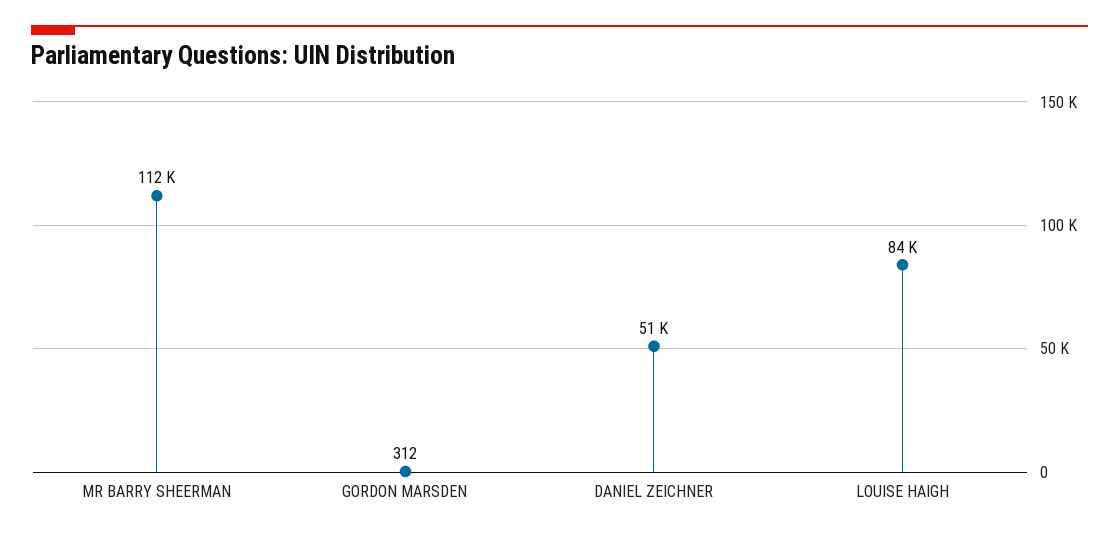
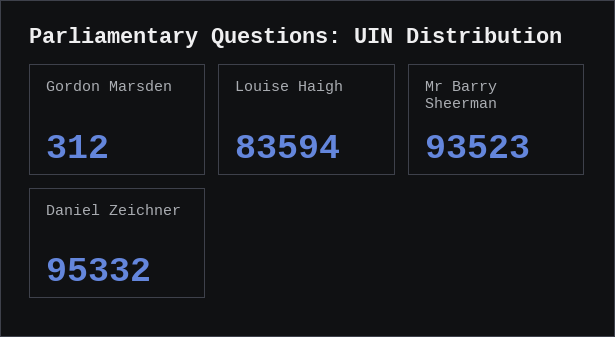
MR BARRY SHEERMAN: 112000 -> 93523
DANIEL ZEICHNER: 51000 -> 95332

